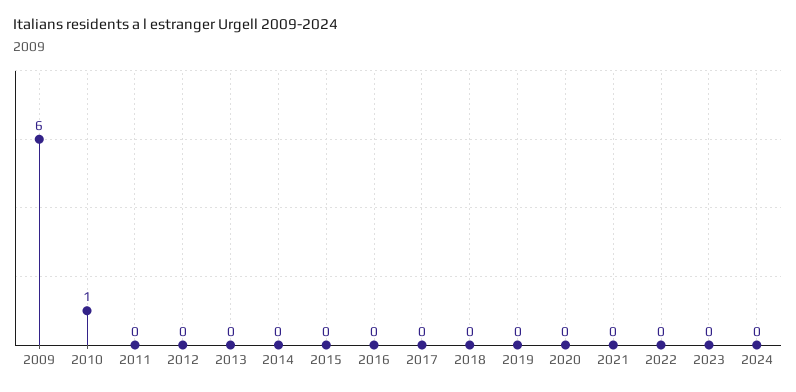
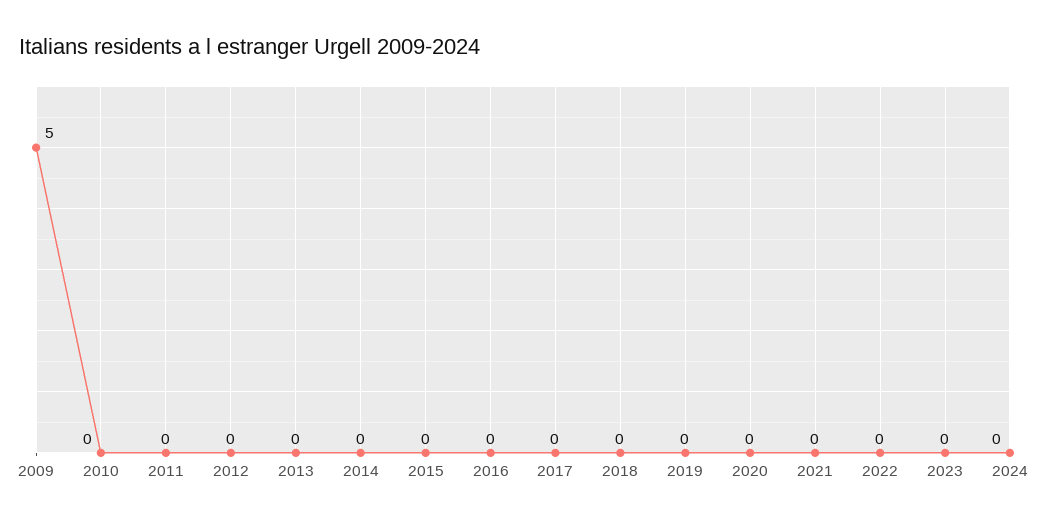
2009: 6 -> 5
2010: 1 -> 0

